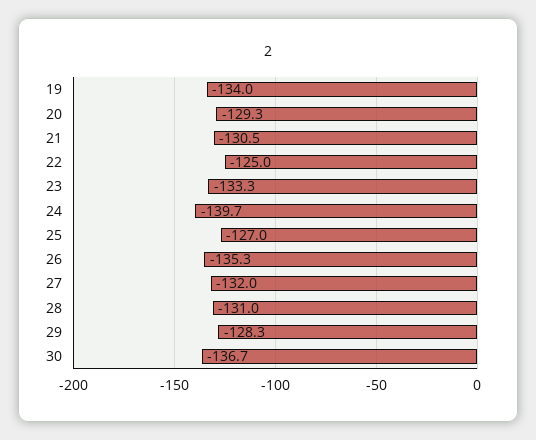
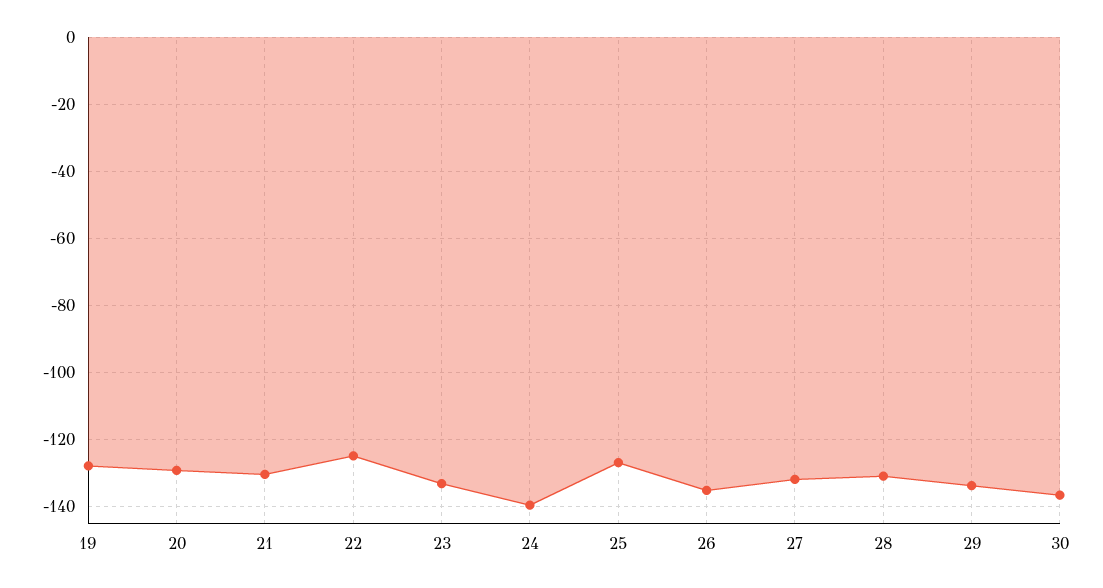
19: -134 -> -128
29: -128.3 -> -134

